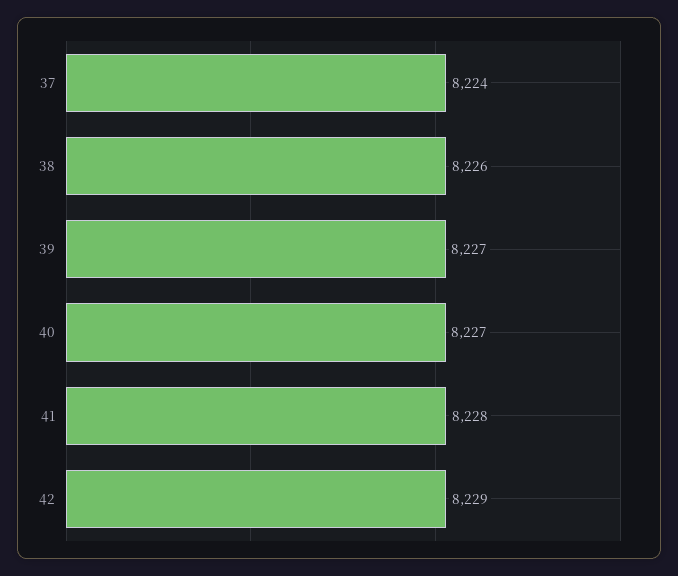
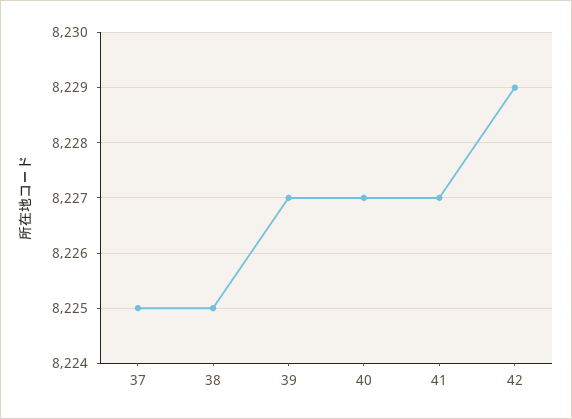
37: 8224 -> 8225
38: 8226 -> 8225
41: 8228 -> 8227

